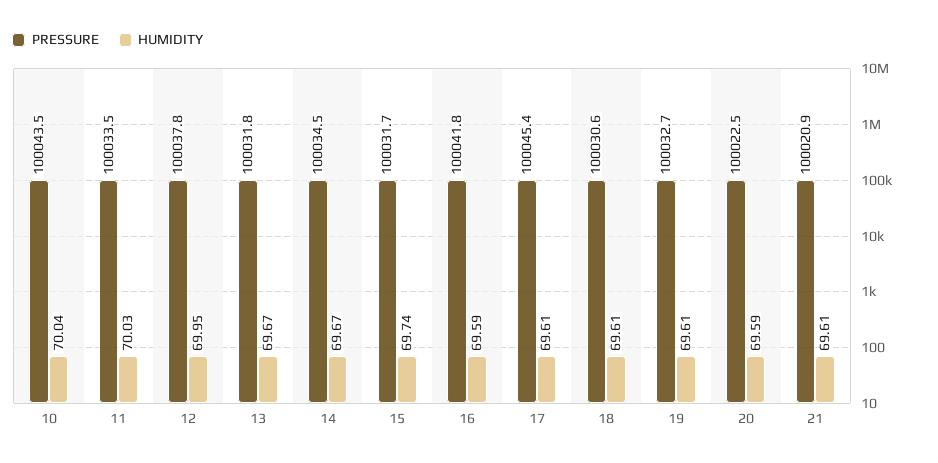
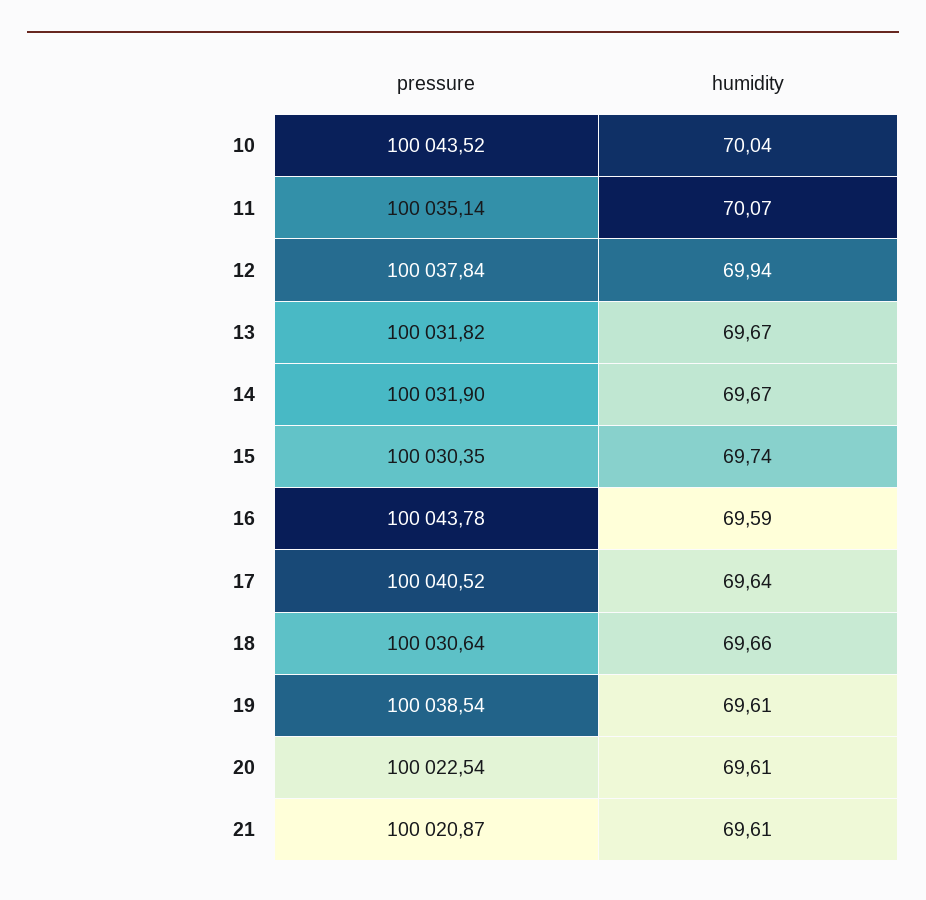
PRESSURE, 11: 100033.5 -> 100035.14
HUMIDITY, 11: 70.03 -> 70.07
HUMIDITY, 12: 69.95 -> 69.94
PRESSURE, 14: 100034.5 -> 100031.9
PRESSURE, 15: 100031.7 -> 100030.35
PRESSURE, 16: 100041.8 -> 100043.78
PRESSURE, 17: 100045.4 -> 100040.52
HUMIDITY, 17: 69.61 -> 69.64
HUMIDITY, 18: 69.61 -> 69.66
PRESSURE, 19: 100032.7 -> 100038.54
HUMIDITY, 20: 69.59 -> 69.61

